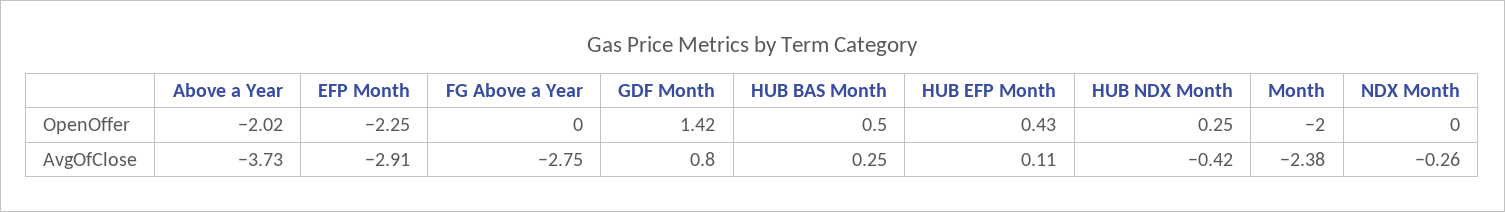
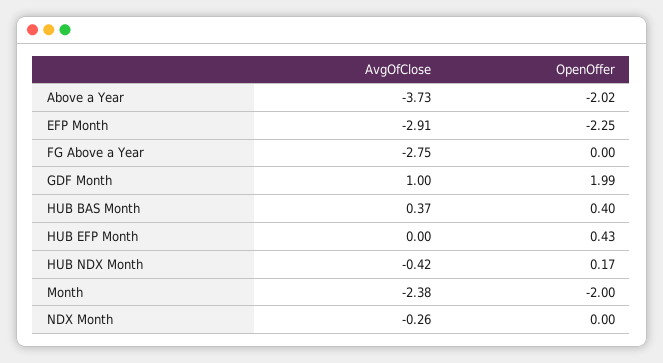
GDF Month, OpenOffer: 1.42 -> 1.99
HUB BAS Month, OpenOffer: 0.5 -> 0.4
HUB NDX Month, OpenOffer: 0.25 -> 0.17
GDF Month, AvgOfClose: 0.8 -> 1
HUB BAS Month, AvgOfClose: 0.25 -> 0.37
HUB EFP Month, AvgOfClose: 0.11 -> 0

